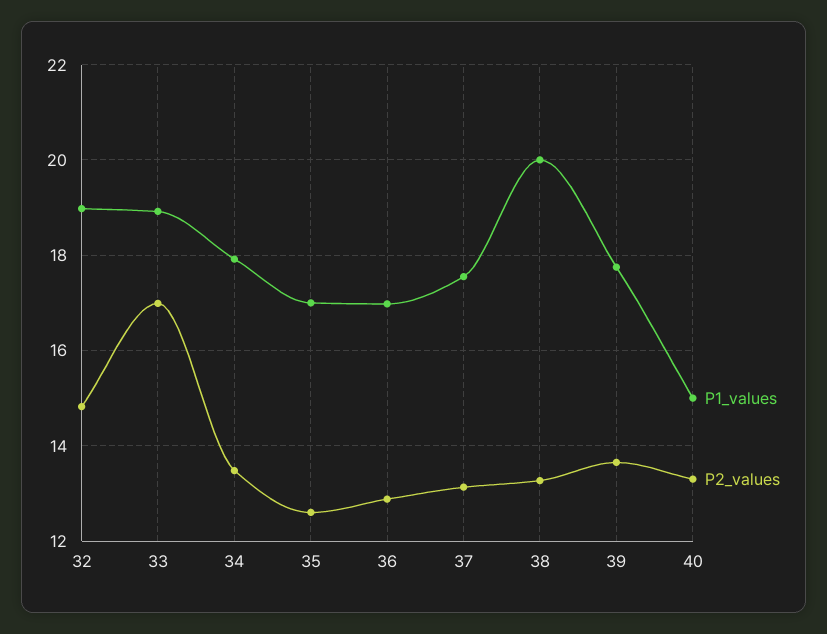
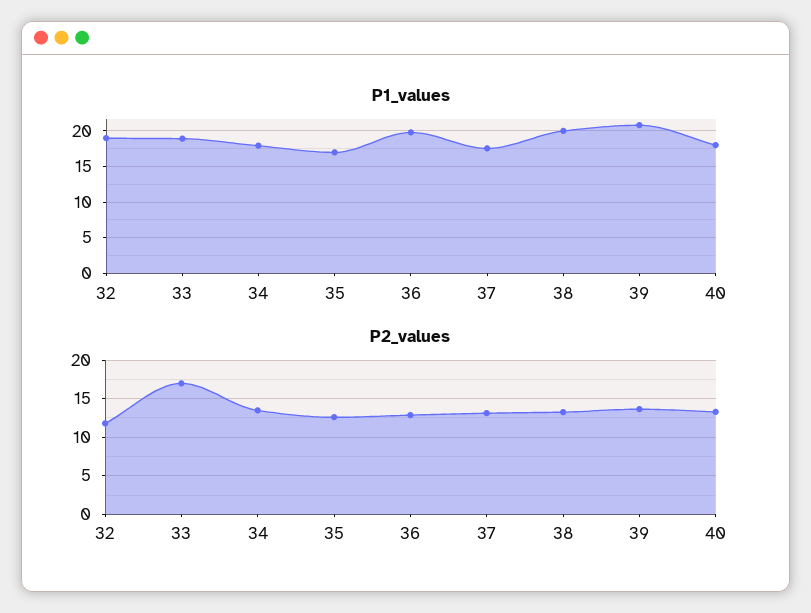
P2_values, 32: 14.8 -> 12
P1_values, 36: 17 -> 20
P1_values, 39: 17.8 -> 21
P1_values, 40: 15 -> 18

